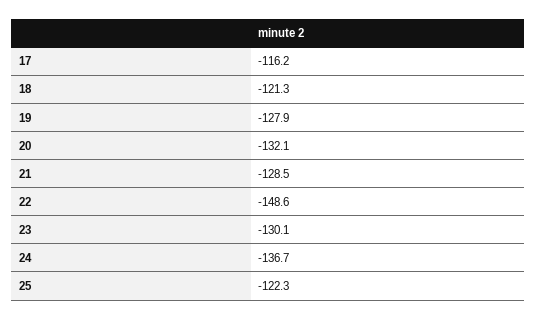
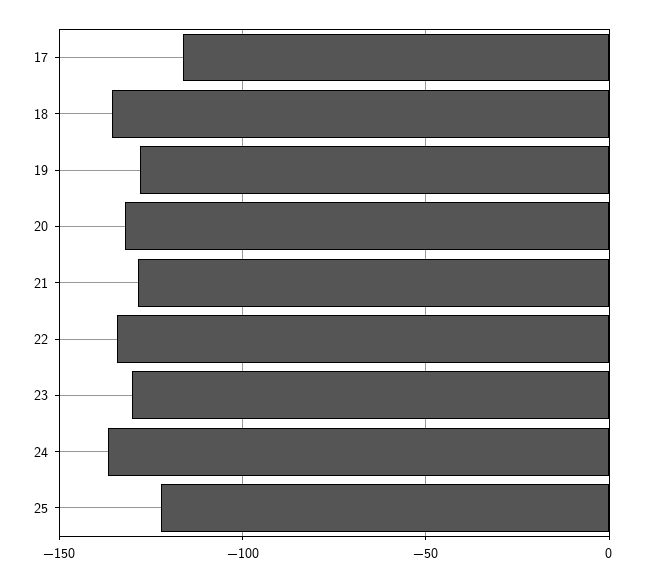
18: -121.3 -> -135
22: -148.6 -> -135

